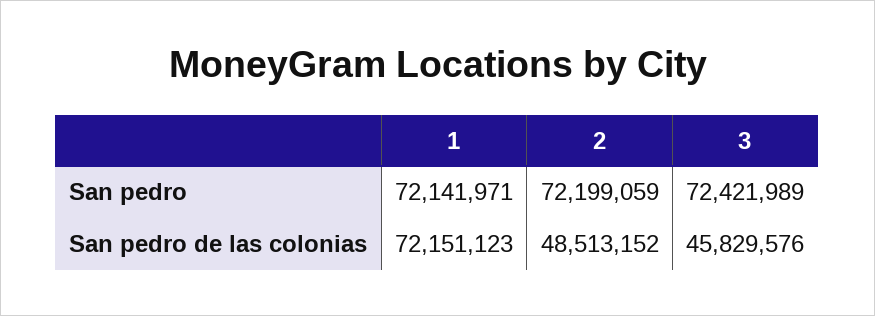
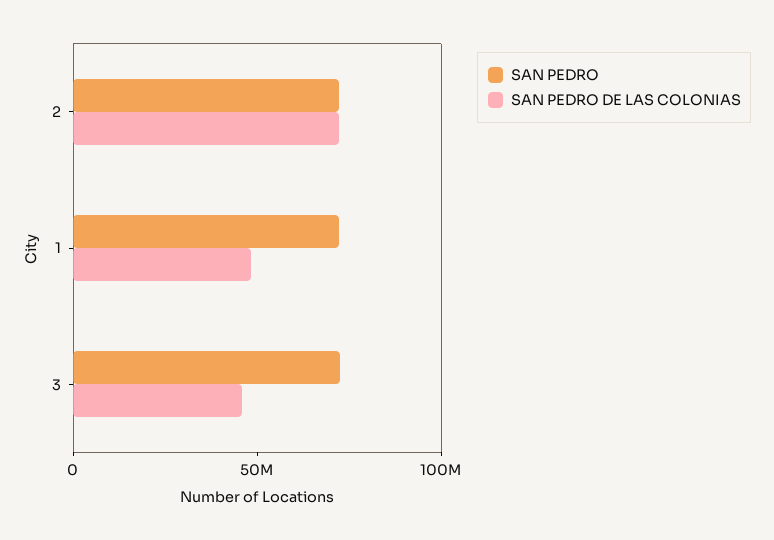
San pedro de las colonias, 1: 72151123 -> 50000000
San pedro de las colonias, 2: 48513152 -> 70000000

